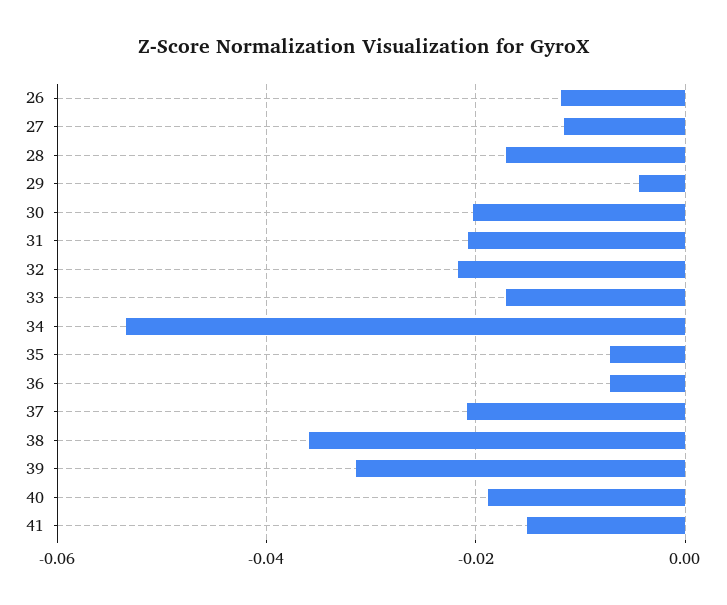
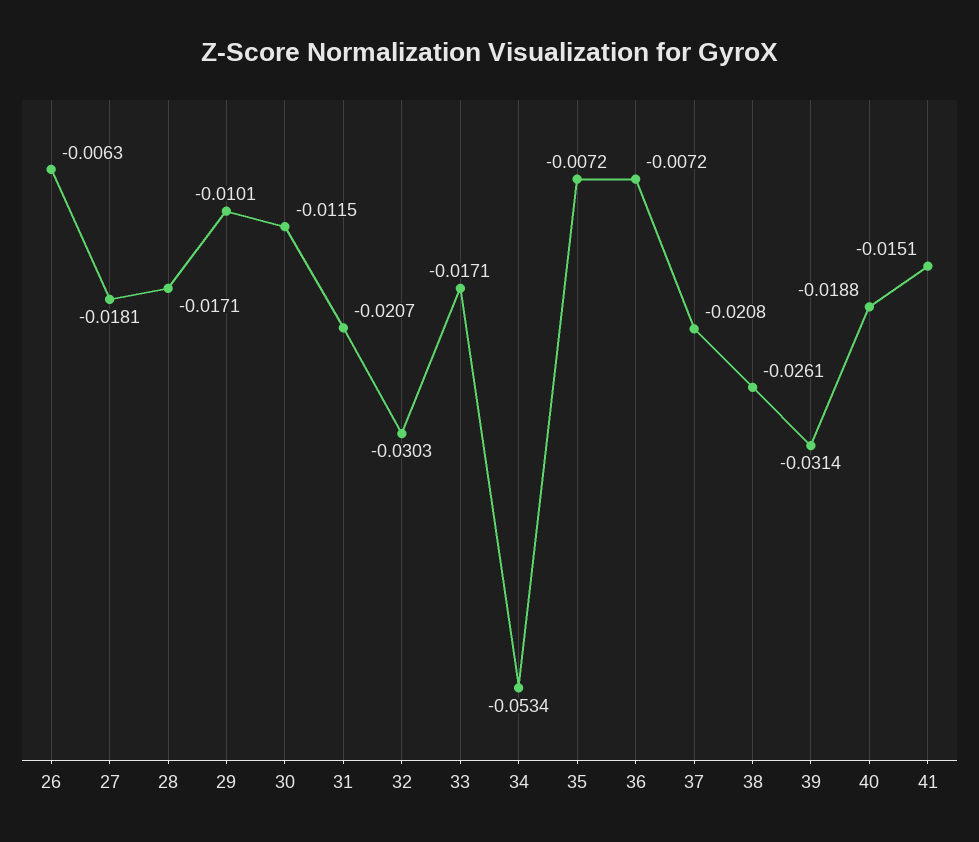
26: -0.012 -> -0.0063
27: -0.012 -> -0.0181
29: -0.004 -> -0.0101
30: -0.02 -> -0.0115
32: -0.022 -> -0.0303
38: -0.036 -> -0.0261

